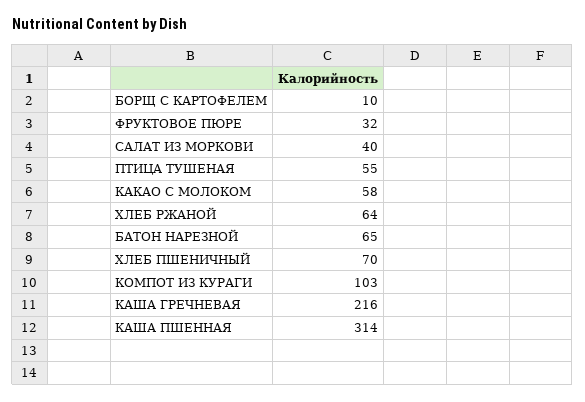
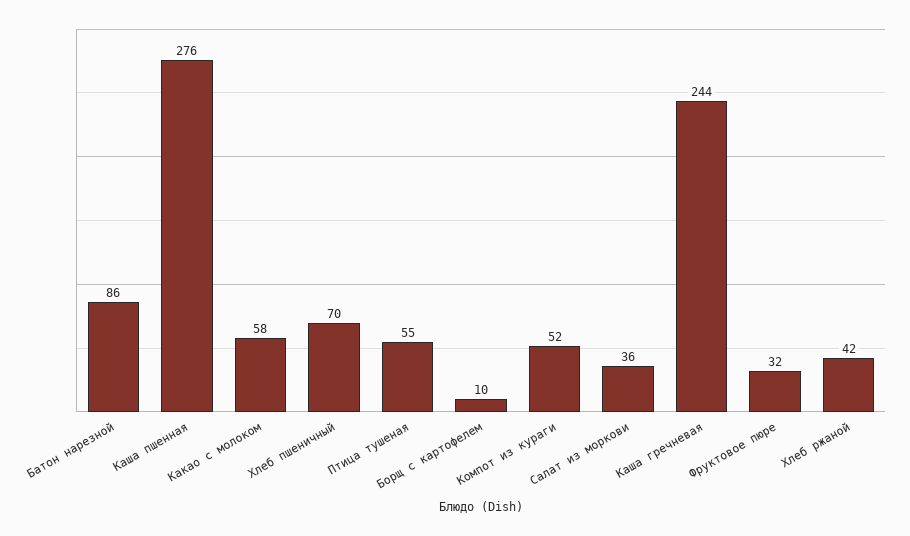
САЛАТ ИЗ МОРКОВИ: 40 -> 36
ХЛЕБ РЖАНОЙ: 64 -> 42
БАТОН НАРЕЗНОЙ: 65 -> 86
КОМПОТ ИЗ КУРАГИ: 103 -> 52
КАША ГРЕЧНЕВАЯ: 216 -> 244
КАША ПШЕННАЯ: 314 -> 276

